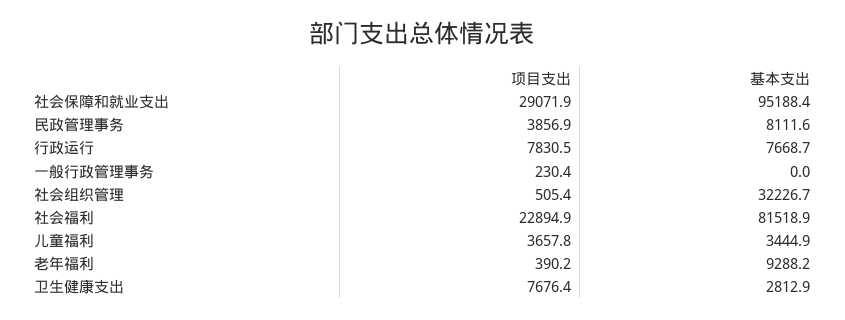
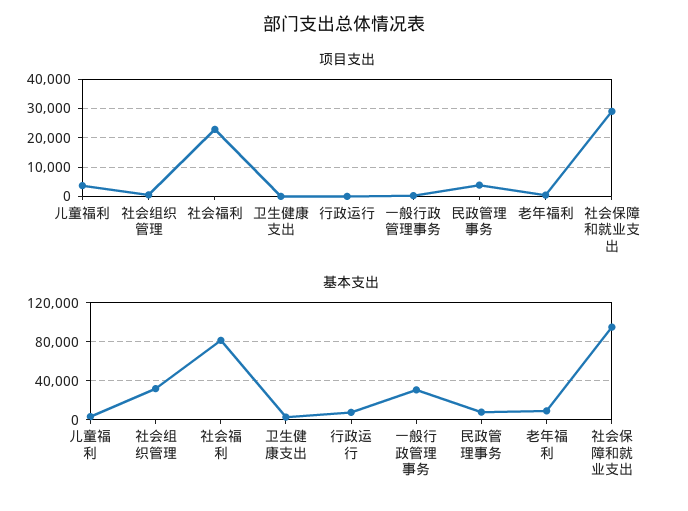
项目支出, 行政运行: 7830.5 -> 0
基本支出, 一般行政管理事务: 0 -> 30000
项目支出, 卫生健康支出: 7676.4 -> 0

